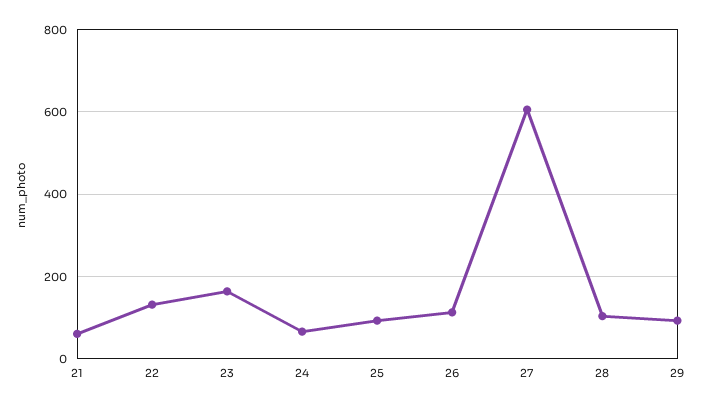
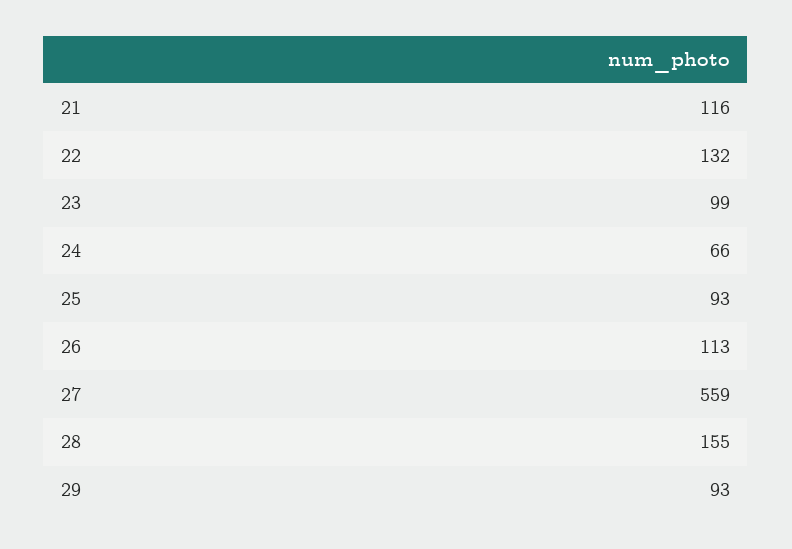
21: 60 -> 116
23: 160 -> 99
27: 600 -> 559
28: 100 -> 155

